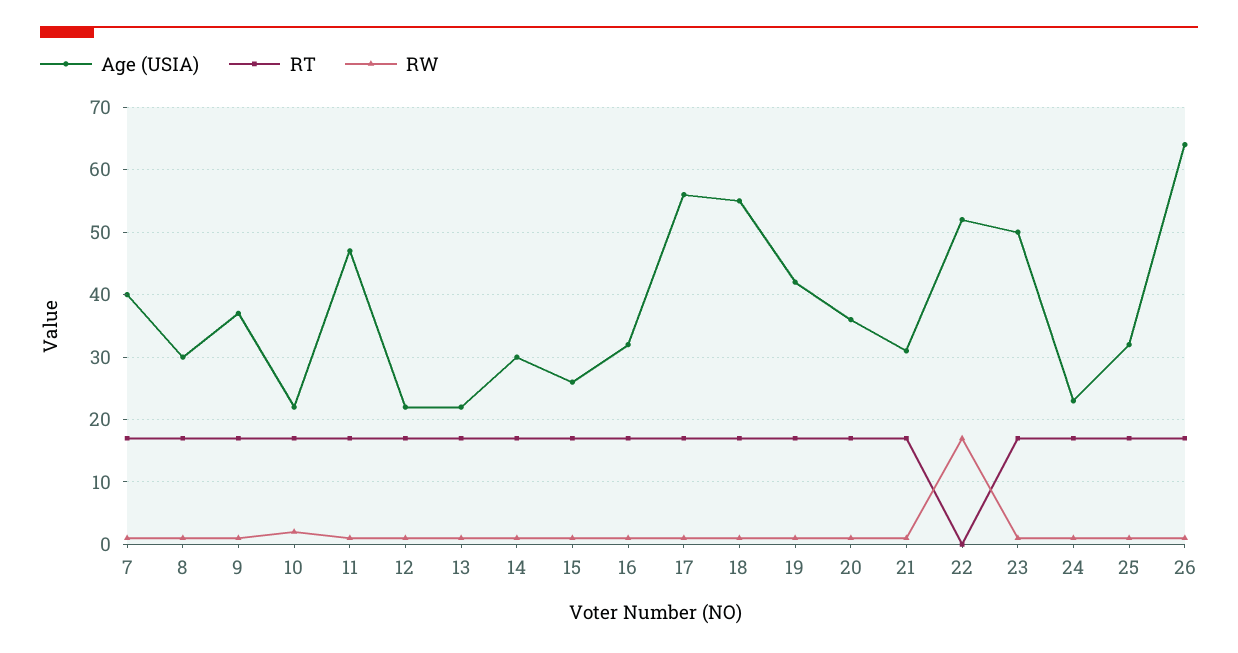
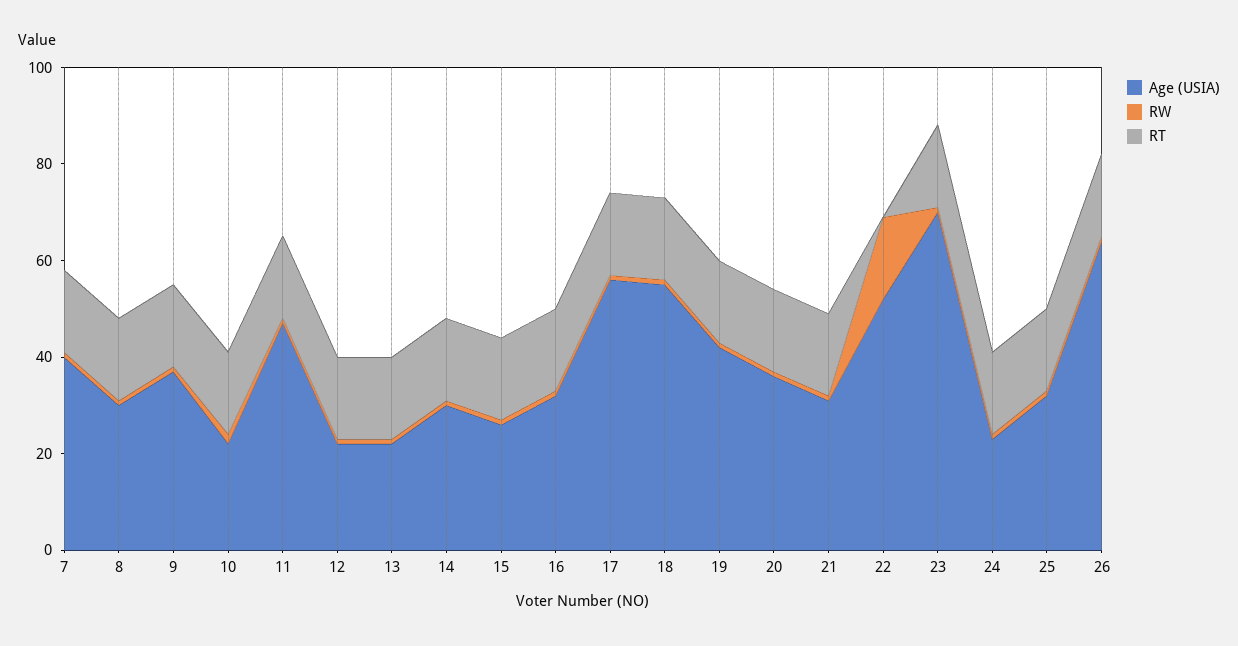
Age (USIA), 23: 50 -> 70

